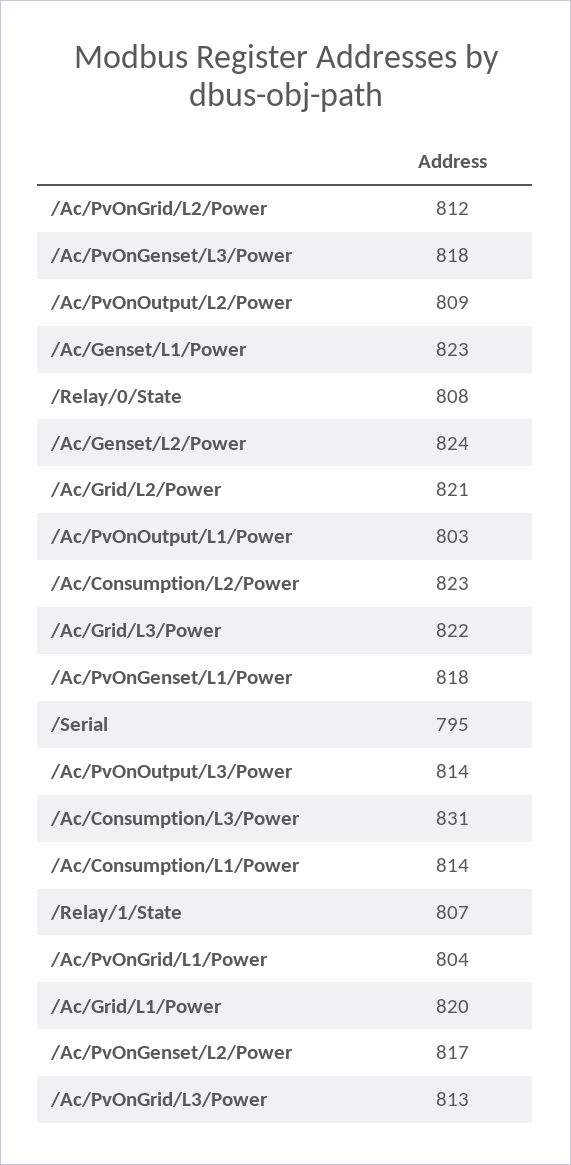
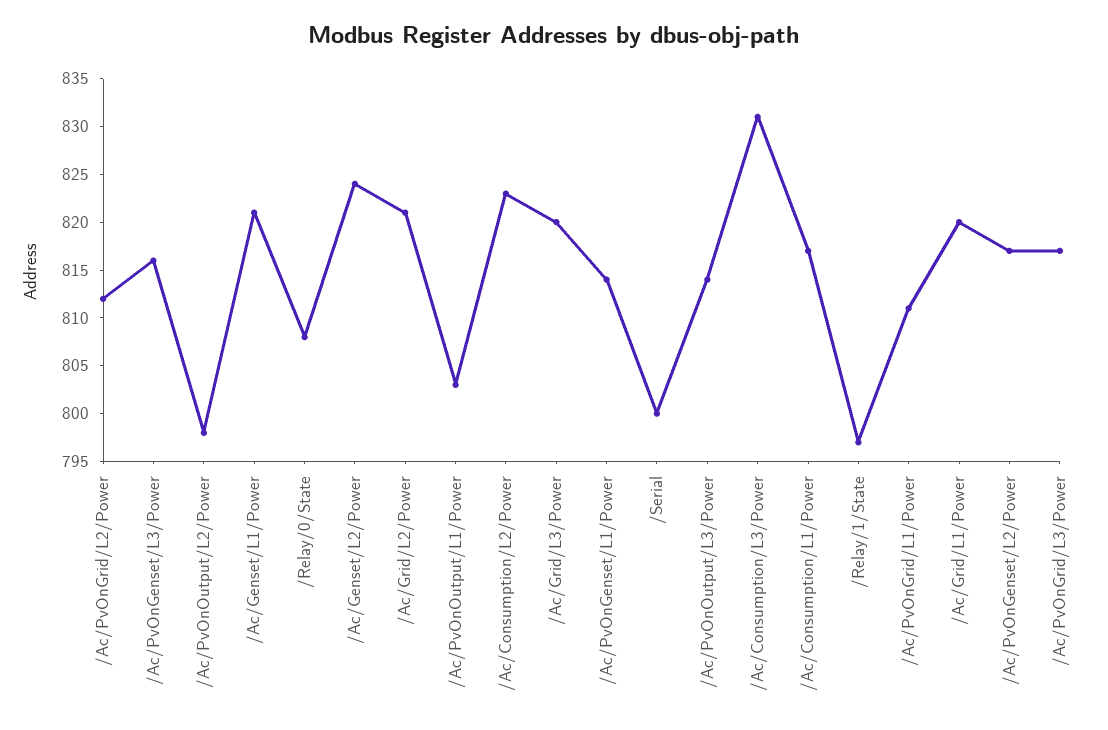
/Ac/PvOnGenset/L3/Power: 818 -> 816
/Ac/PvOnOutput/L2/Power: 809 -> 798
/Ac/Genset/L1/Power: 823 -> 821
/Ac/Grid/L3/Power: 822 -> 820
/Ac/PvOnGenset/L1/Power: 818 -> 814
/Serial: 795 -> 800
/Ac/Consumption/L1/Power: 814 -> 817
/Relay/1/State: 807 -> 797
/Ac/PvOnGrid/L1/Power: 804 -> 811
/Ac/PvOnGrid/L3/Power: 813 -> 817

